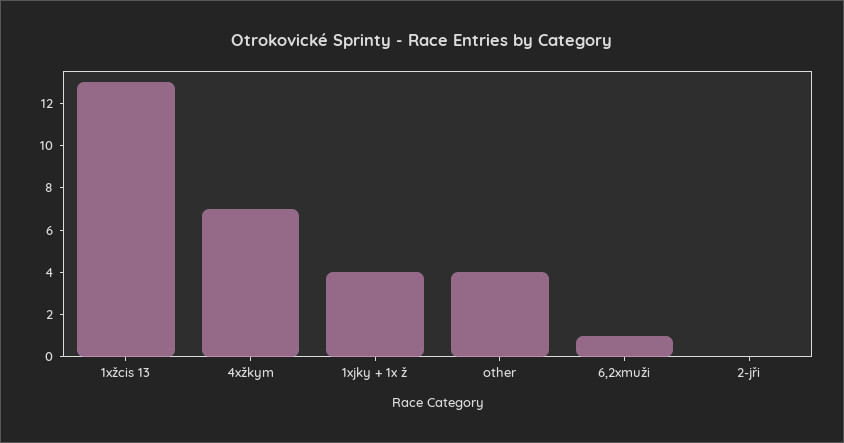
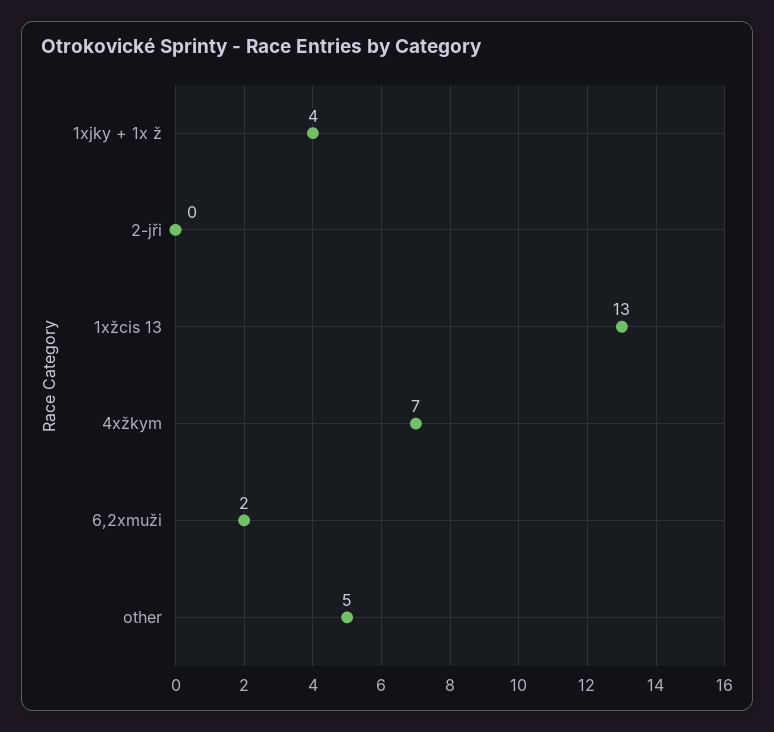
other: 4 -> 5
6,2xmuži: 1 -> 2

